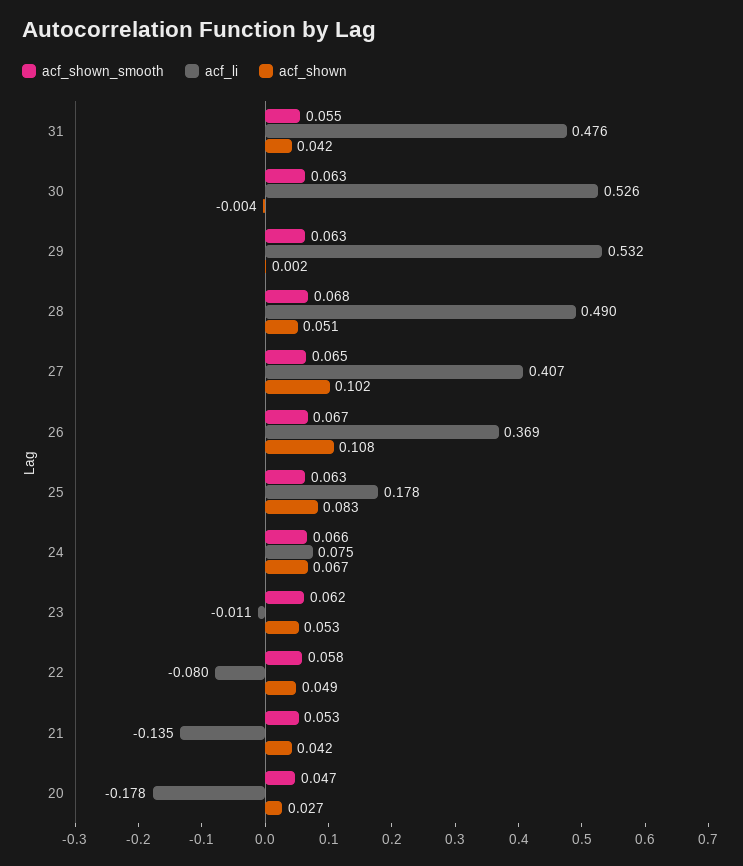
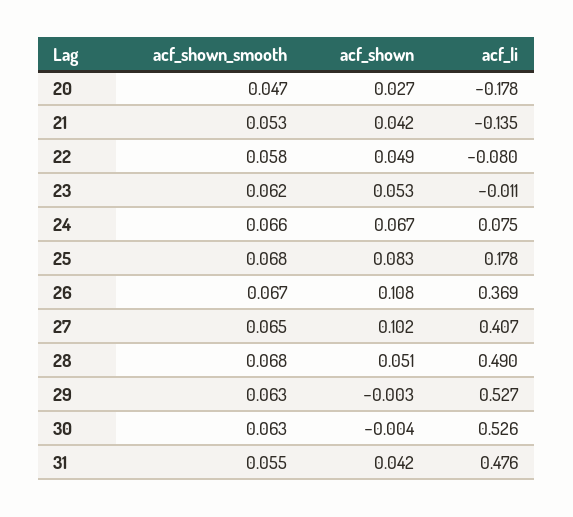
acf_li, 29: 0.532 -> 0.527
acf_shown, 29: 0.002 -> -0.003
acf_shown_smooth, 25: 0.063 -> 0.068

